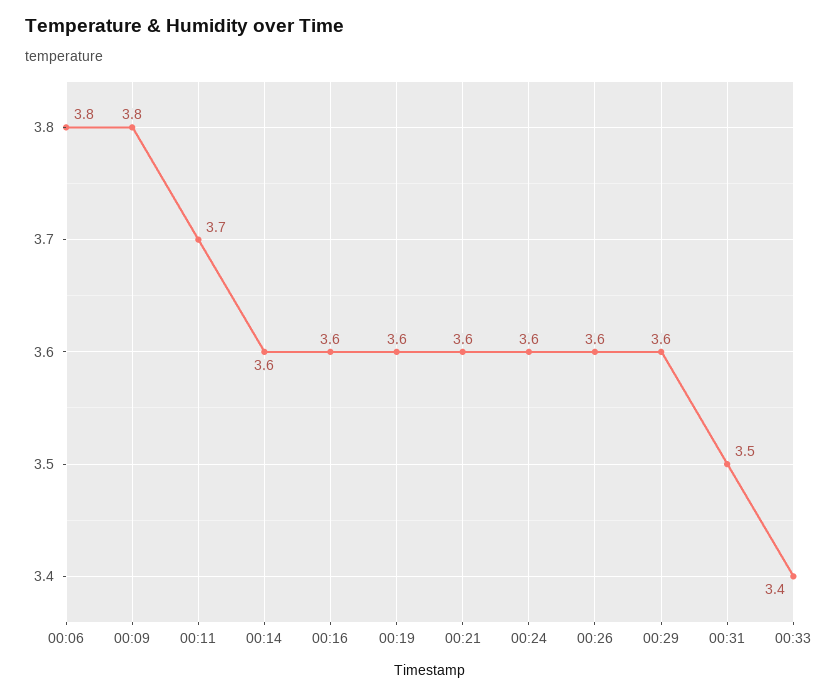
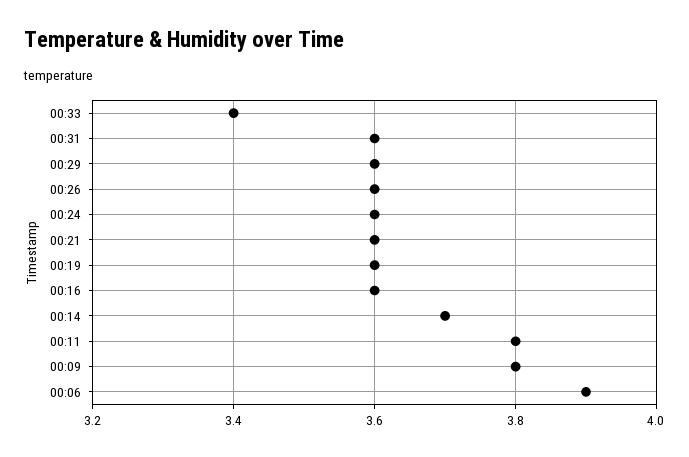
00:06: 3.8 -> 3.9
00:11: 3.7 -> 3.8
00:14: 3.6 -> 3.7
00:31: 3.5 -> 3.6

